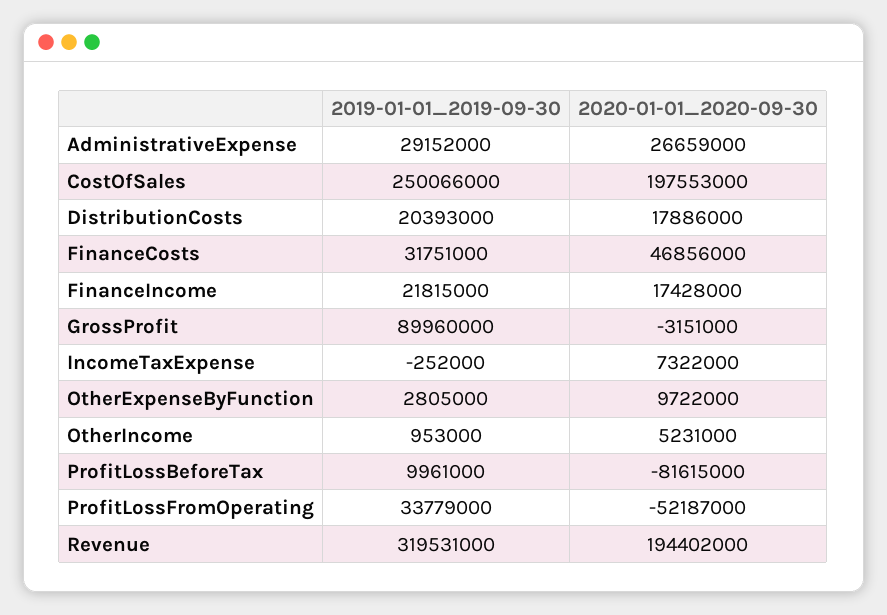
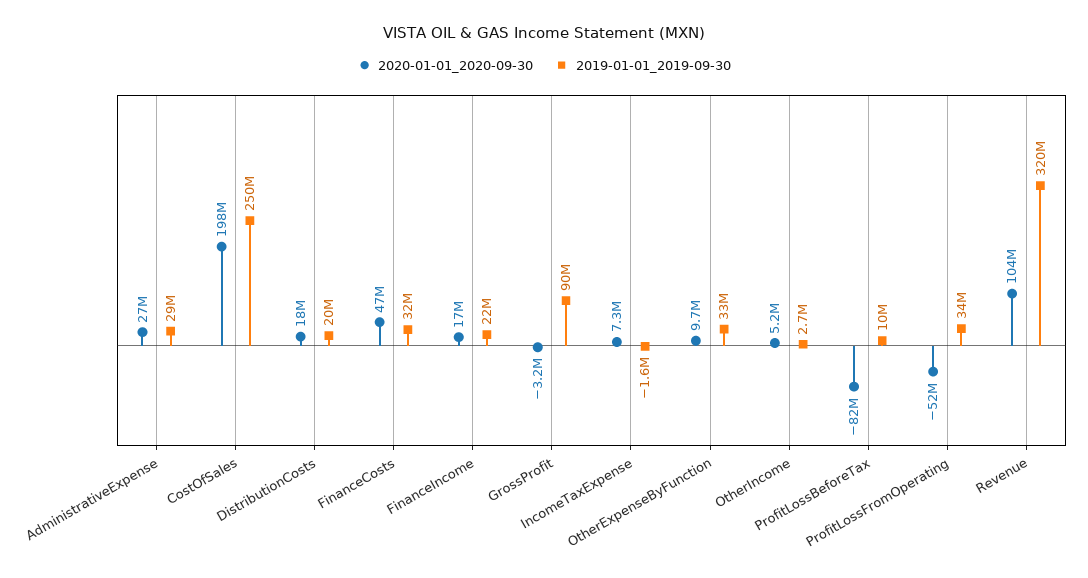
2019-01-01_2019-09-30, IncomeTaxExpense: -252000 -> -1600000
2019-01-01_2019-09-30, OtherExpenseByFunction: 2805000 -> 33000000
2019-01-01_2019-09-30, OtherIncome: 953000 -> 2700000
2020-01-01_2020-09-30, Revenue: 194402000 -> 104000000

